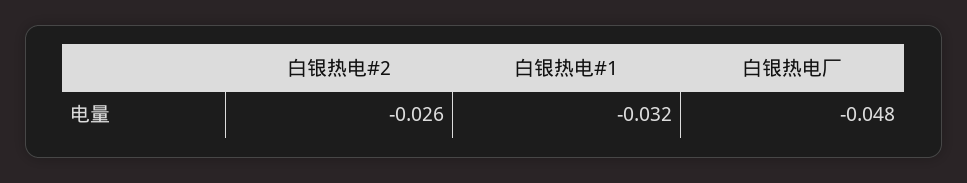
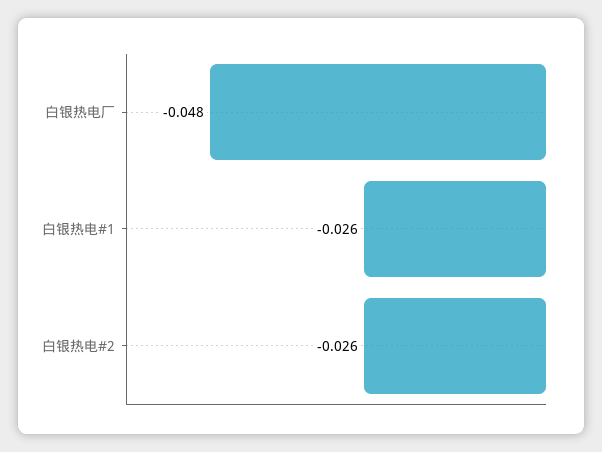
白银热电#1: -0.032 -> -0.026

